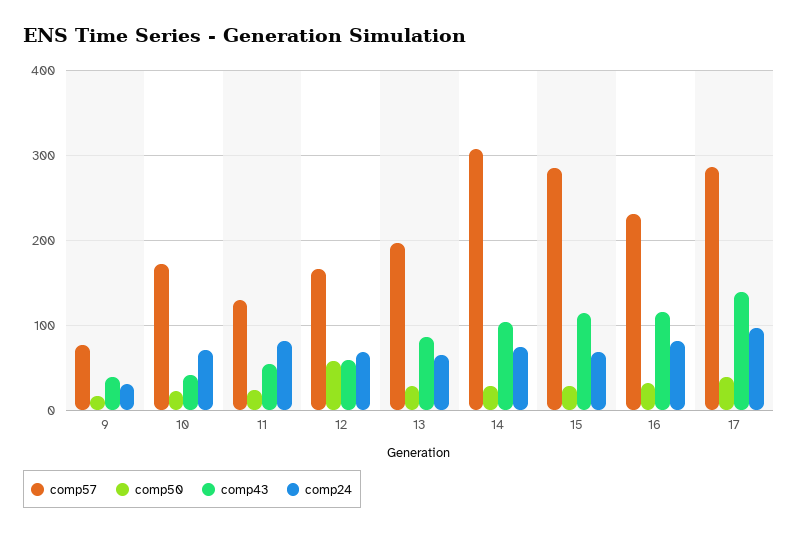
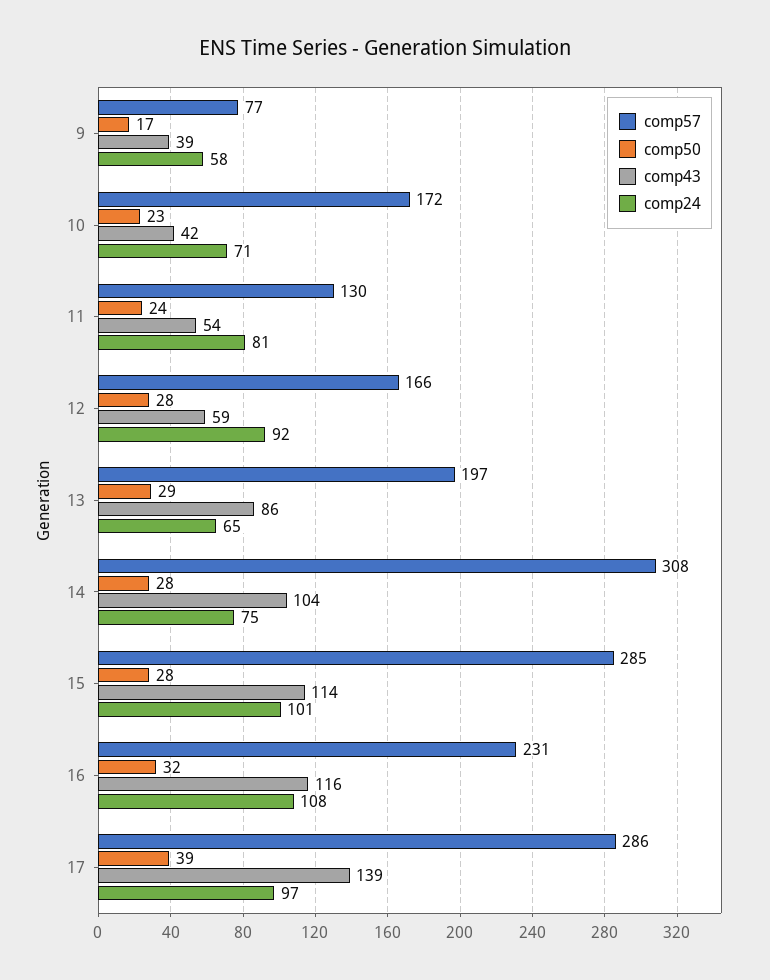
comp24, 9: 30 -> 58
comp50, 12: 60 -> 28
comp24, 12: 70 -> 92
comp24, 15: 70 -> 101
comp24, 16: 80 -> 108

